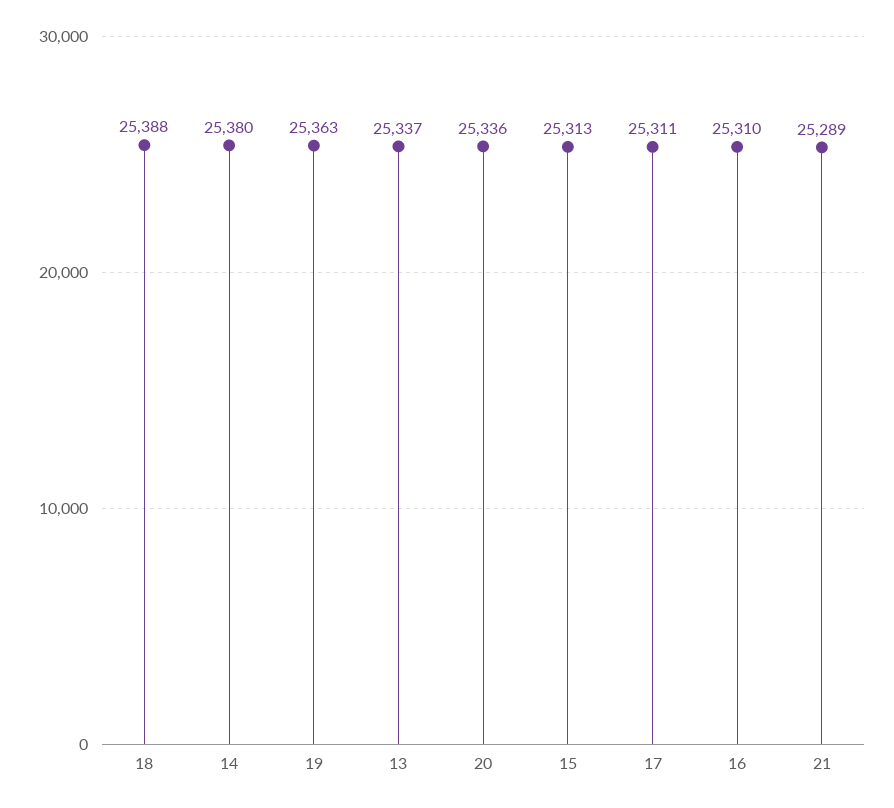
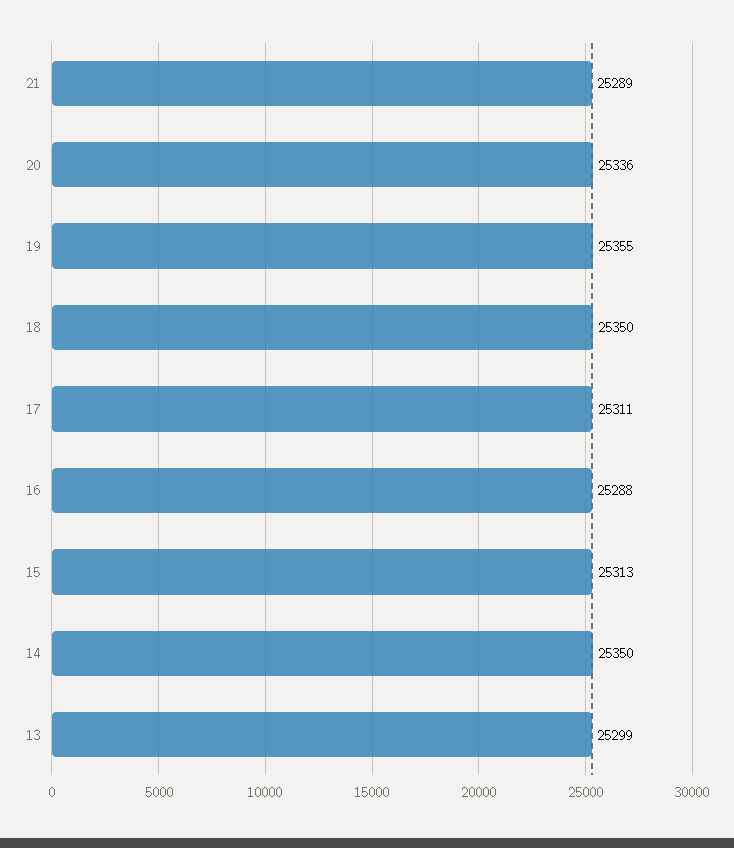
18: 25388 -> 25350
14: 25380 -> 25350
19: 25363 -> 25355
13: 25337 -> 25299
16: 25310 -> 25288

